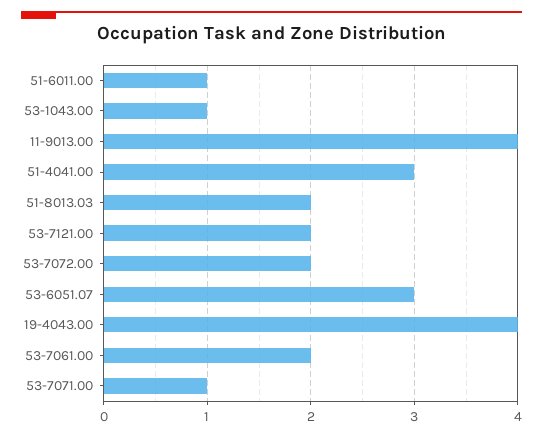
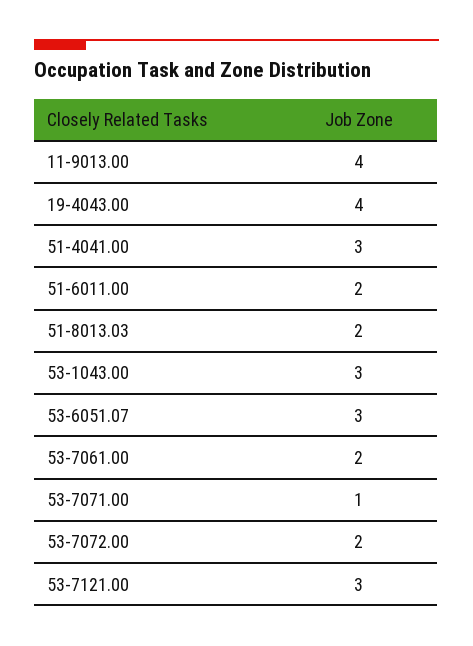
51-6011.00: 1 -> 2
53-1043.00: 1 -> 3
53-7121.00: 2 -> 3

